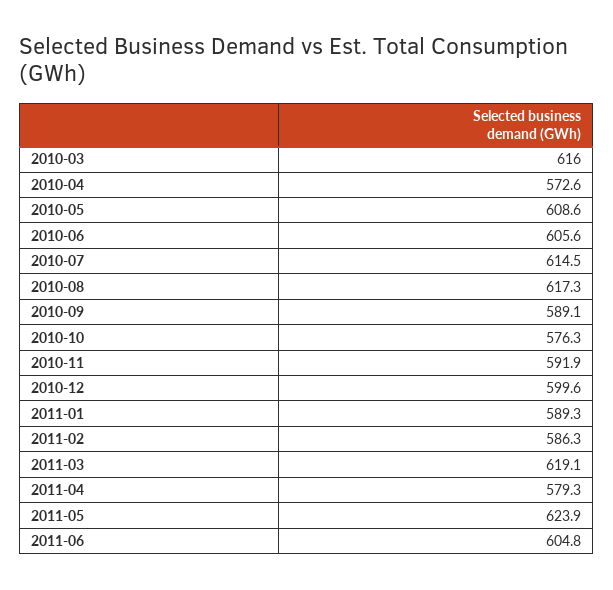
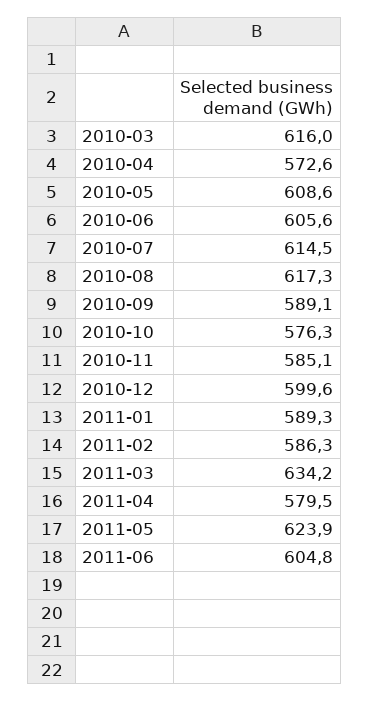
2010-11: 591.9 -> 585.1
2011-03: 619.1 -> 634.2
2011-04: 579.3 -> 579.5

